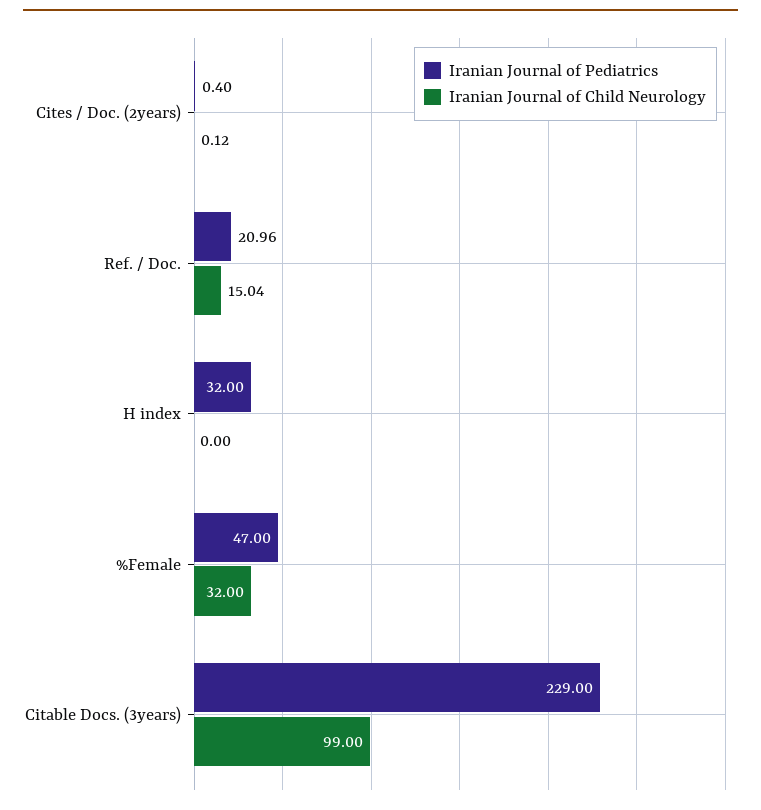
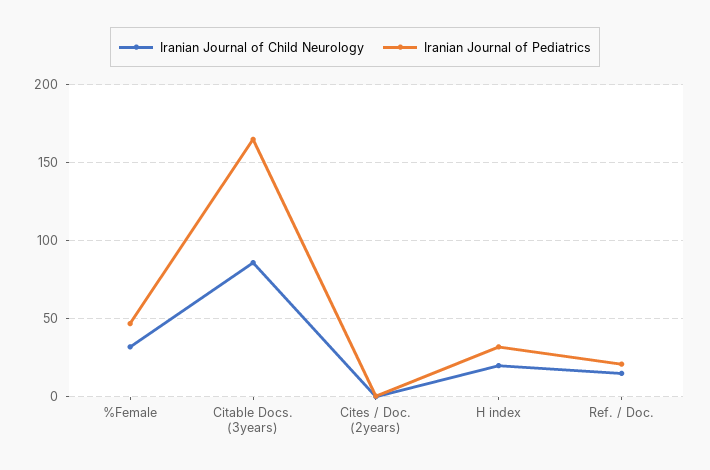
Iranian Journal of Child Neurology, H index: 0 -> 20
Iranian Journal of Pediatrics, Citable Docs. (3years): 229 -> 165
Iranian Journal of Child Neurology, Citable Docs. (3years): 99 -> 85

